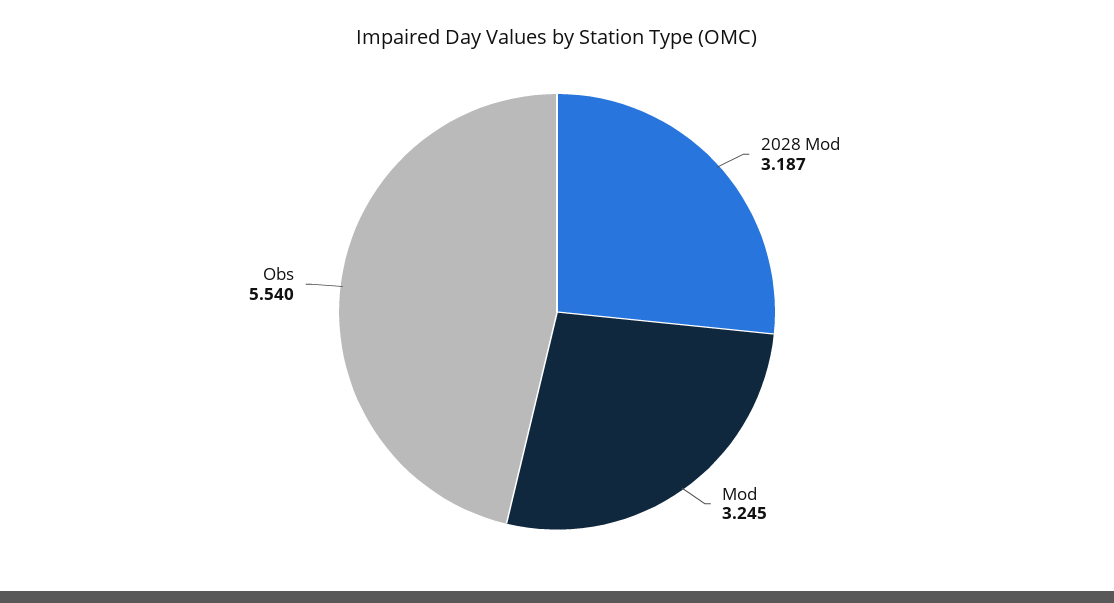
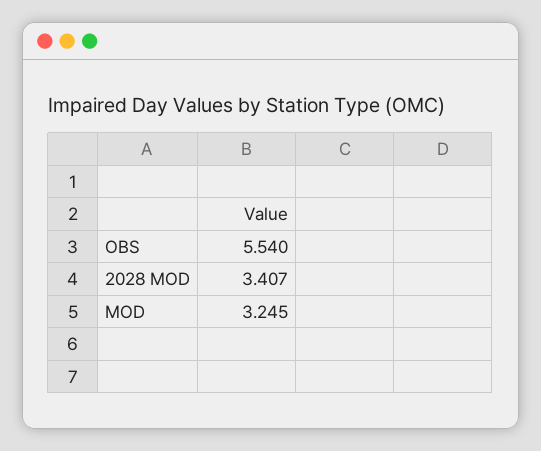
2028 Mod: 3.187 -> 3.407

